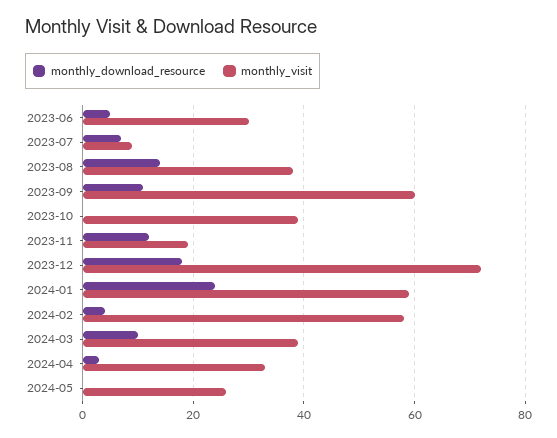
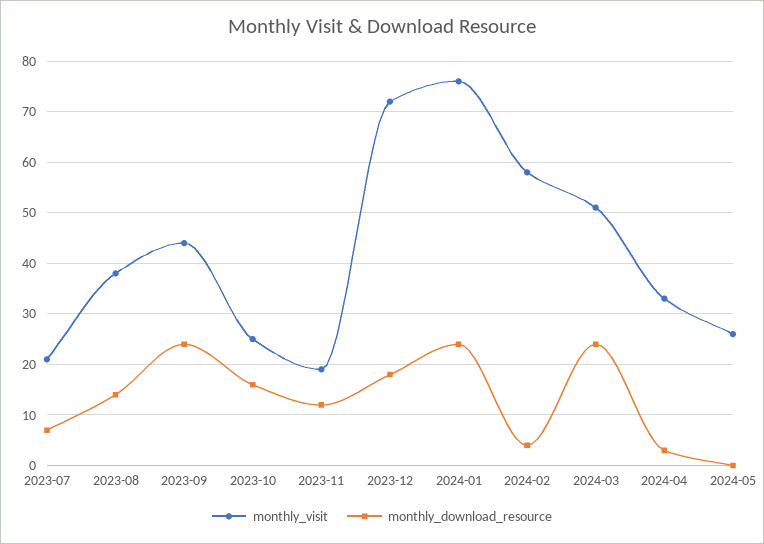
monthly_download_resource, 2023-06: 5 -> none
monthly_visit, 2023-06: 30 -> none
monthly_visit, 2023-07: 10 -> 20
monthly_download_resource, 2023-09: 10 -> 25
monthly_visit, 2023-09: 60 -> 45
monthly_download_resource, 2023-10: 0 -> 15
monthly_visit, 2023-10: 40 -> 25
monthly_visit, 2024-01: 60 -> 75
monthly_download_resource, 2024-03: 10 -> 25
monthly_visit, 2024-03: 40 -> 50

